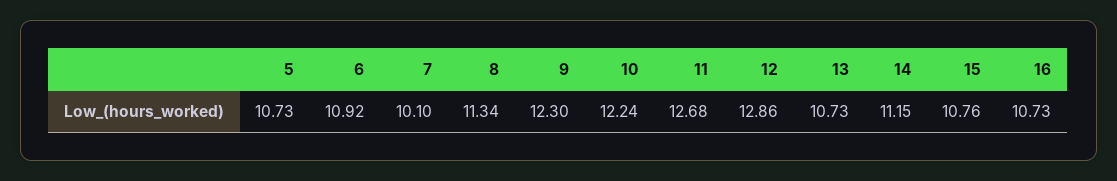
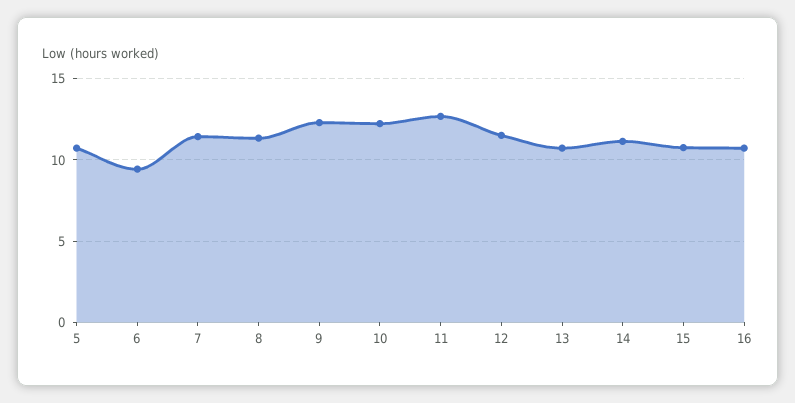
6: 10.92 -> 9.5
7: 10.1 -> 11.5
12: 12.86 -> 11.5

